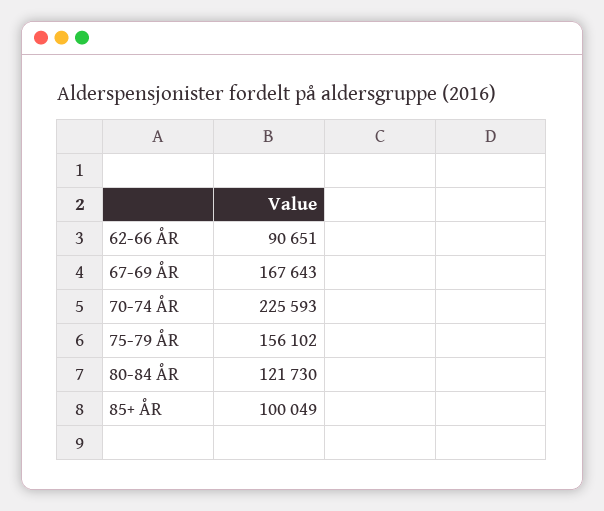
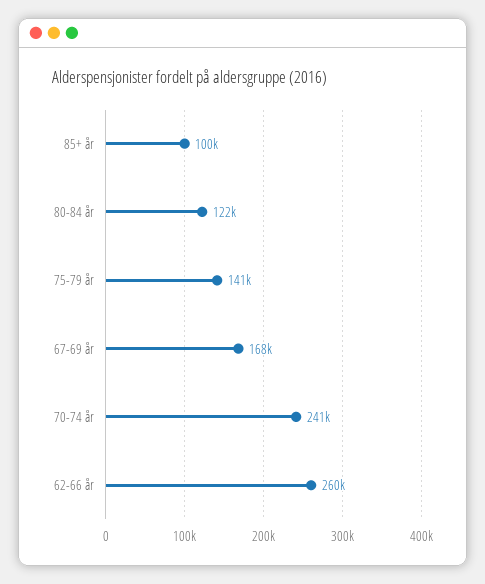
62-66 ÅR: 90651 -> 260000
70-74 ÅR: 225593 -> 241000
75-79 ÅR: 156102 -> 141000

